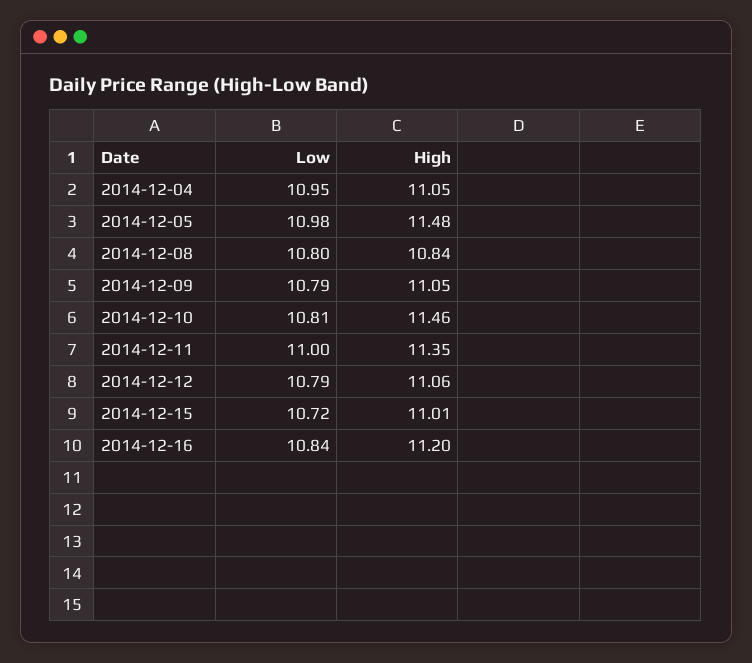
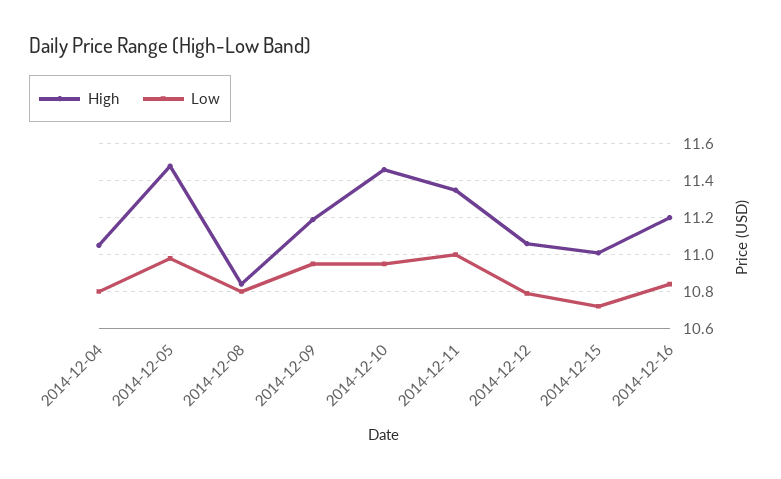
Low, 2014-12-04: 10.95 -> 10.8
Low, 2014-12-09: 10.79 -> 10.95
High, 2014-12-09: 11.05 -> 11.2
Low, 2014-12-10: 10.81 -> 10.95

